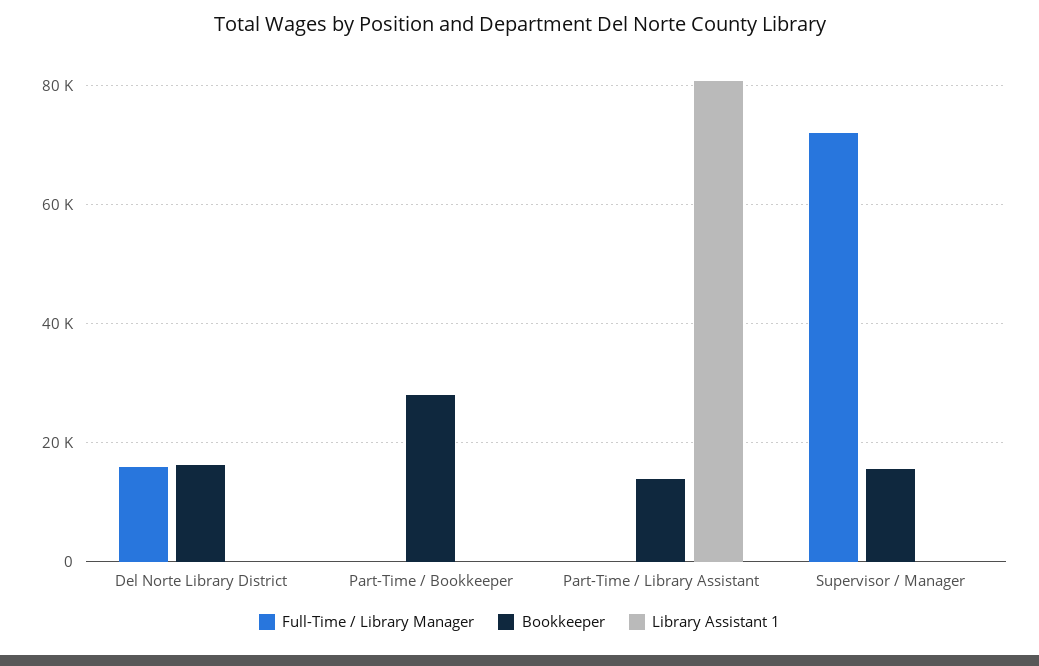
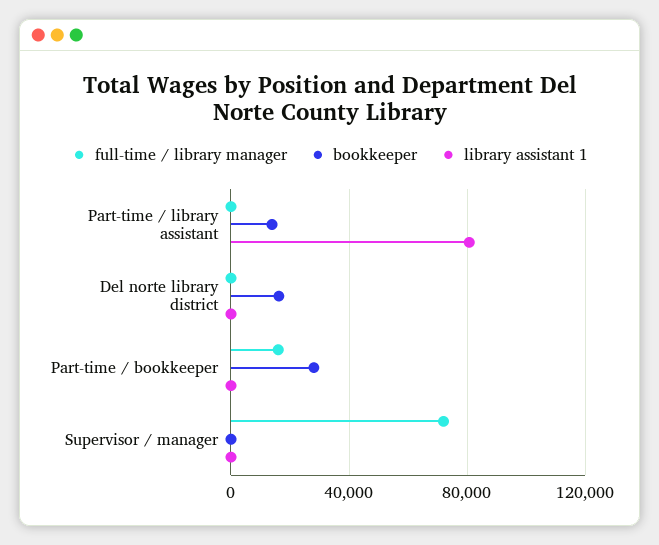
Full-Time / Library Manager, Del Norte Library District: 16000 -> 0
Full-Time / Library Manager, Part-Time / Bookkeeper: 0 -> 15000
Bookkeeper, Supervisor / Manager: 16000 -> 0

